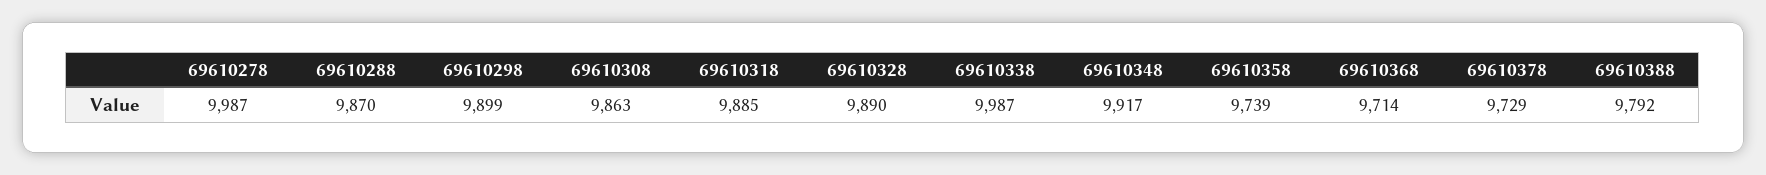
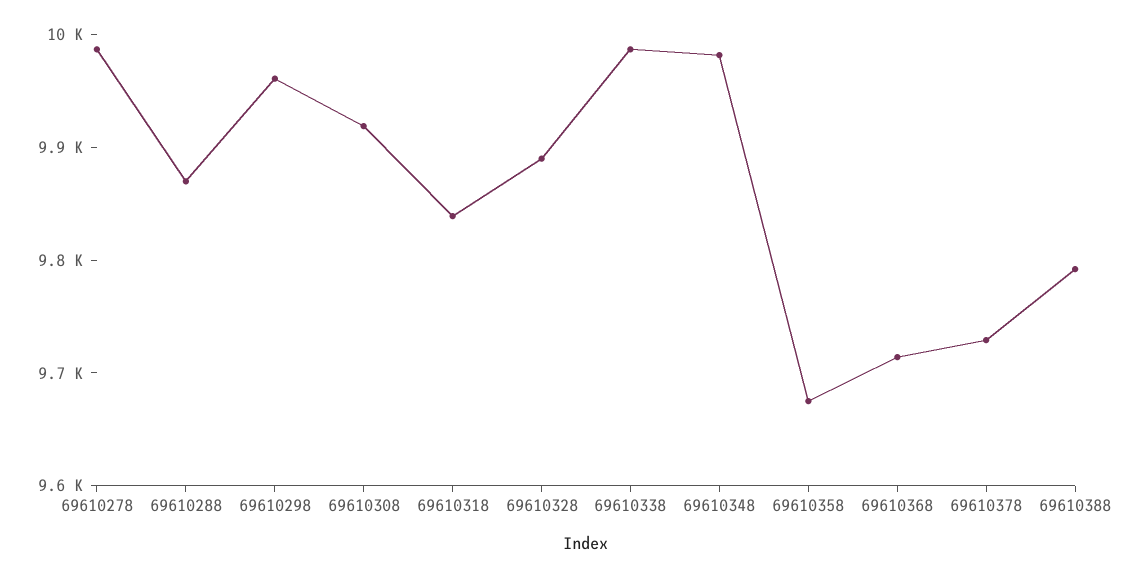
69610298: 9899 -> 9960
69610308: 9863 -> 9920
69610318: 9885 -> 9840
69610348: 9917 -> 9980
69610358: 9739 -> 9680

